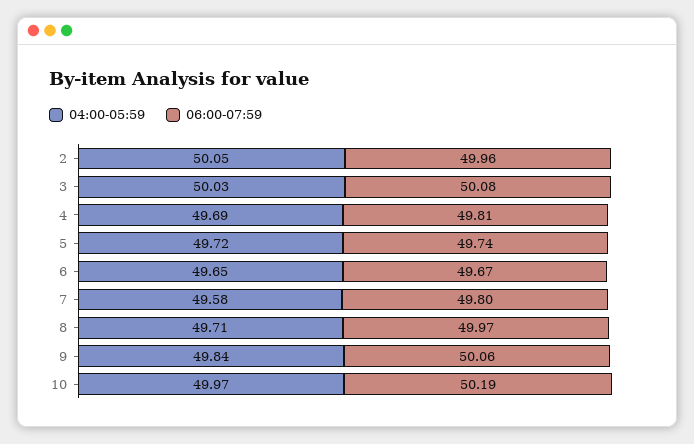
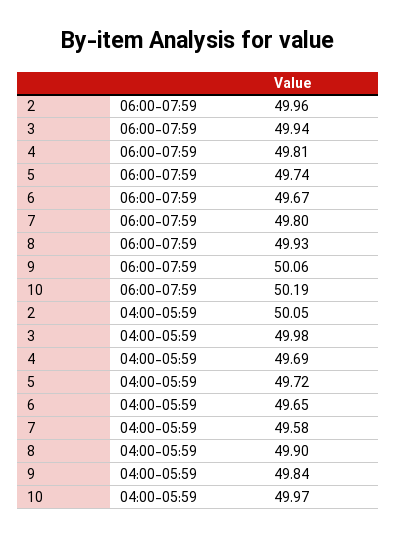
04:00-05:59, 3: 50.03 -> 49.98
06:00-07:59, 3: 50.08 -> 49.94
04:00-05:59, 8: 49.71 -> 49.9
06:00-07:59, 8: 49.97 -> 49.93

